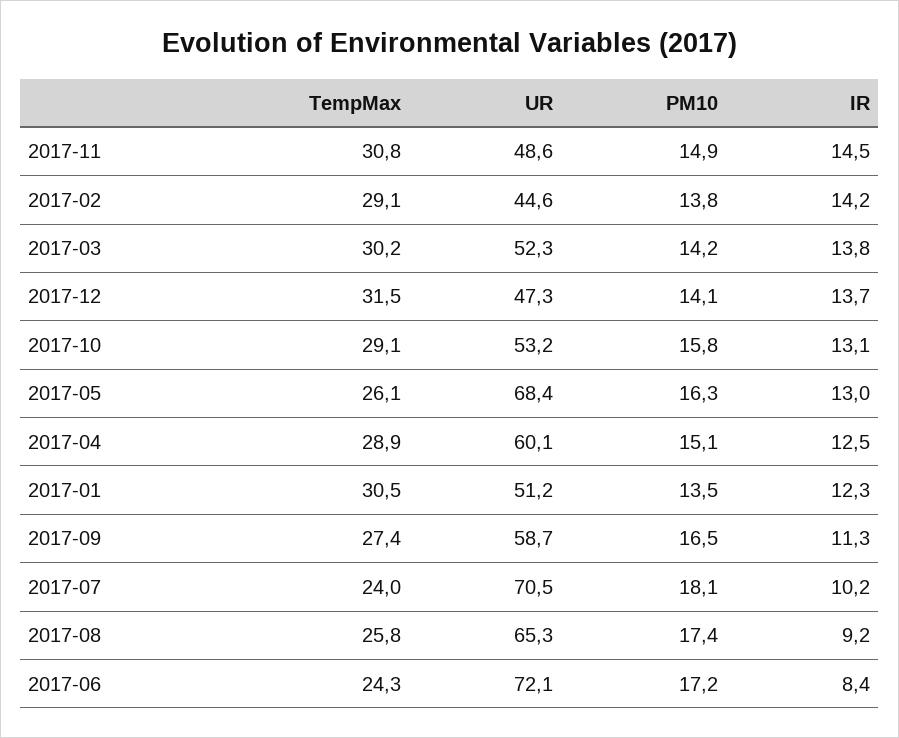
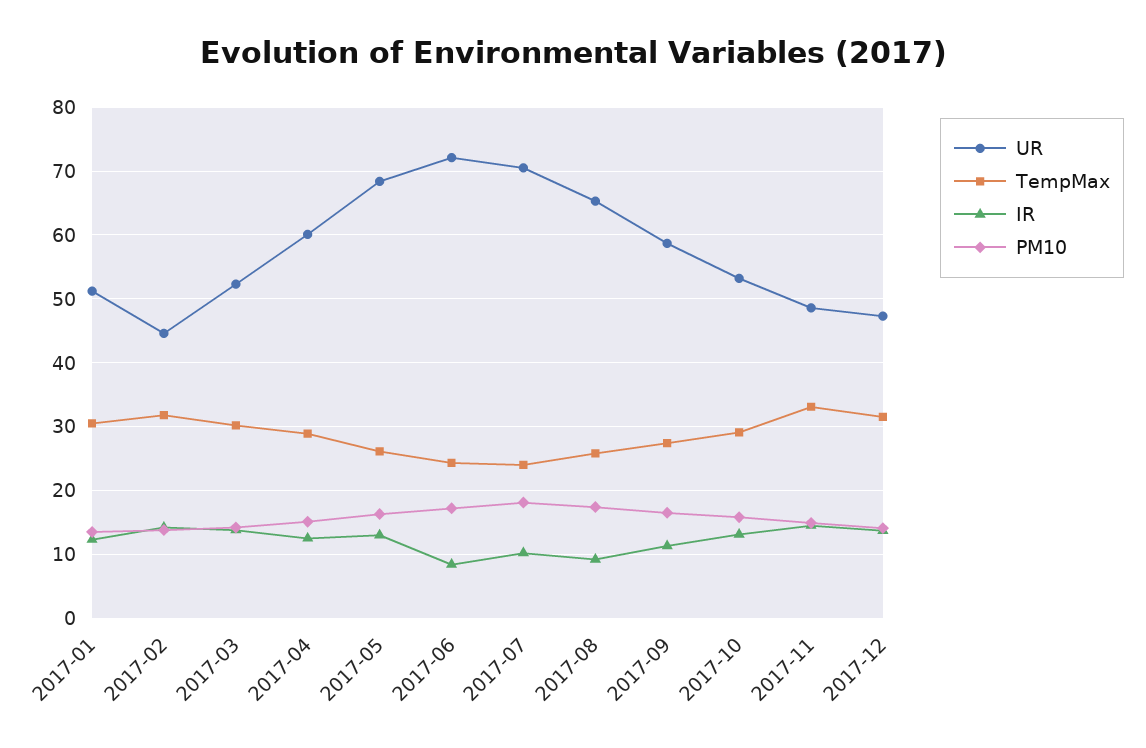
TempMax, 2017-11: 30.8 -> 33
TempMax, 2017-02: 29.1 -> 32

